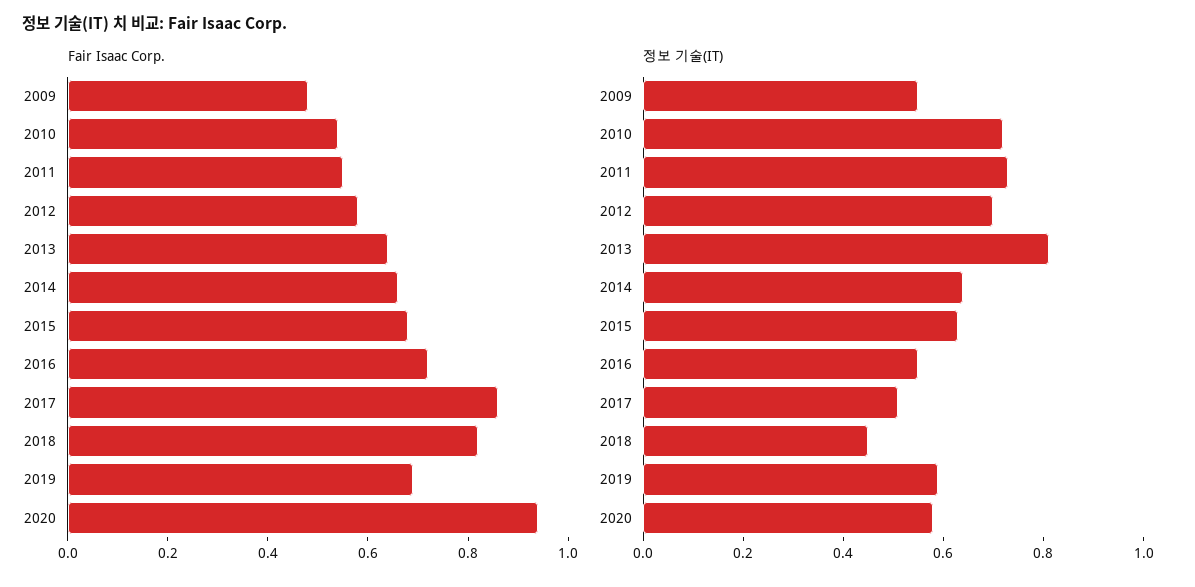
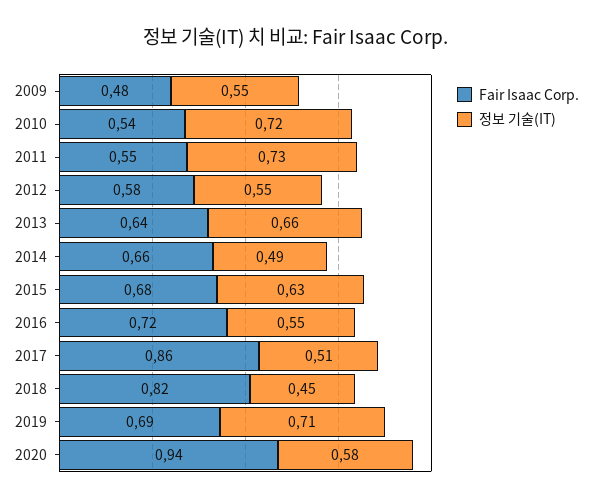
정보 기술(IT), 2012: 0.7 -> 0.55
정보 기술(IT), 2013: 0.8 -> 0.66
정보 기술(IT), 2014: 0.65 -> 0.49
정보 기술(IT), 2019: 0.6 -> 0.71

